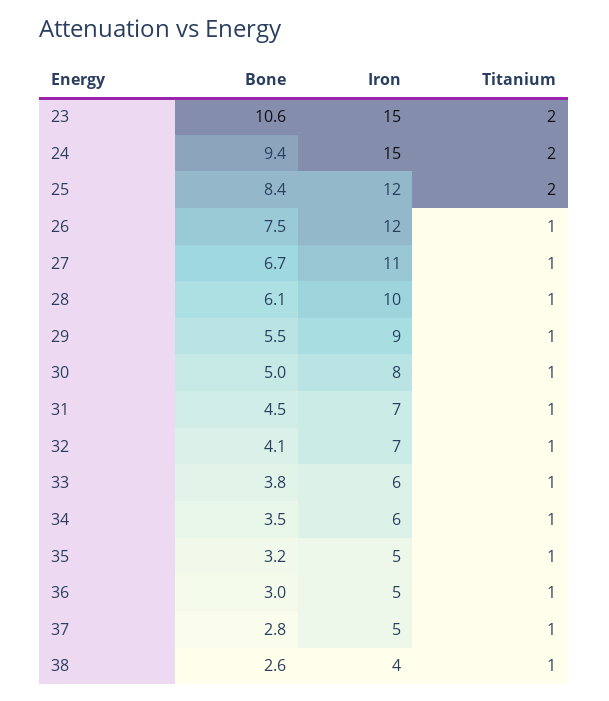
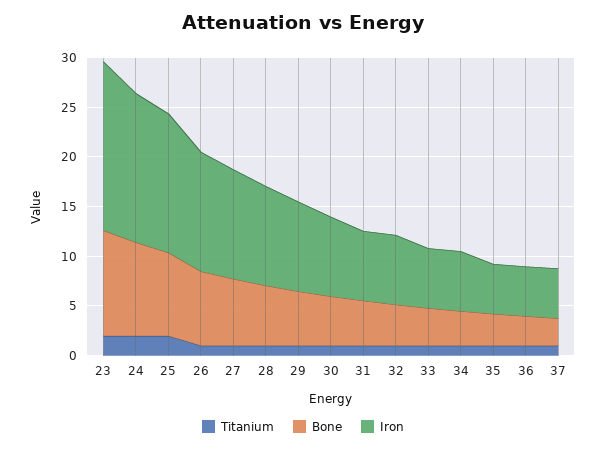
Iron, 23: 15 -> 17
Iron, 25: 12 -> 14
Bone, 38: 2.6 -> none
Iron, 38: 4 -> none
Titanium, 38: 1 -> none

